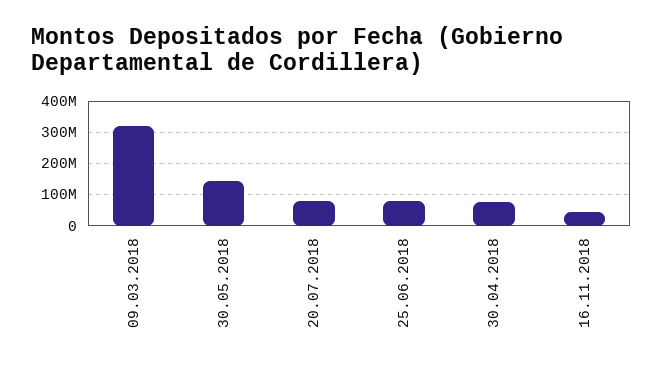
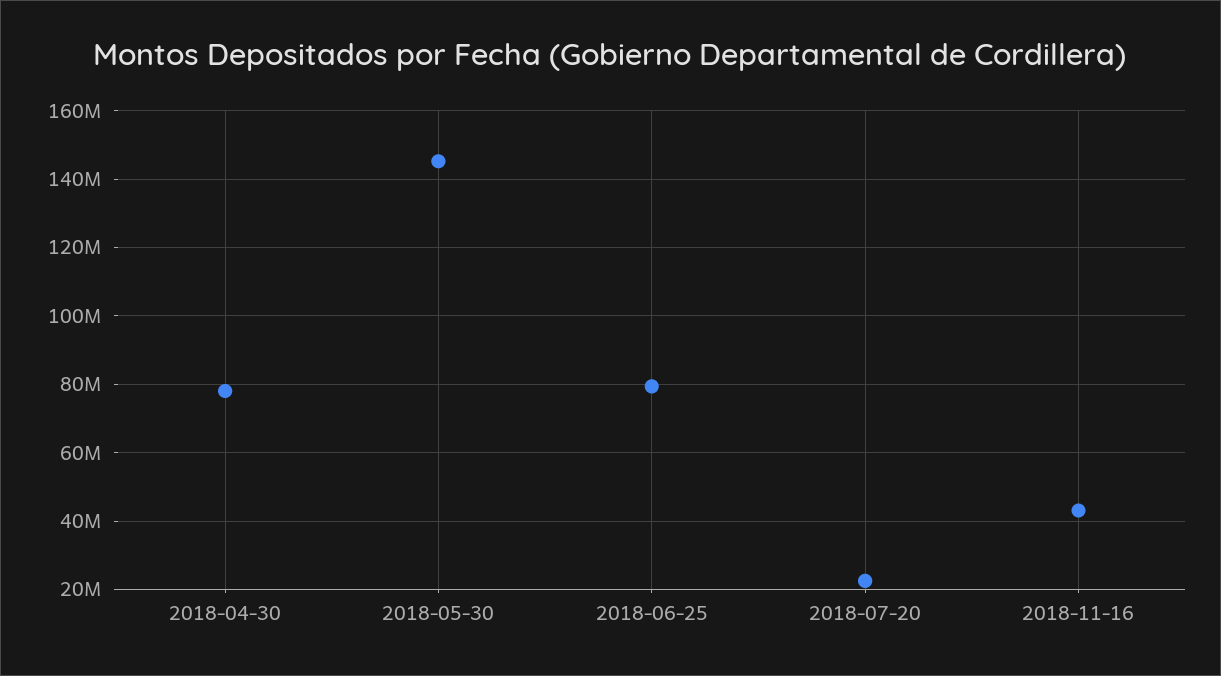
09.03.2018: 320000000 -> none
20.07.2018: 80000000 -> 22000000

